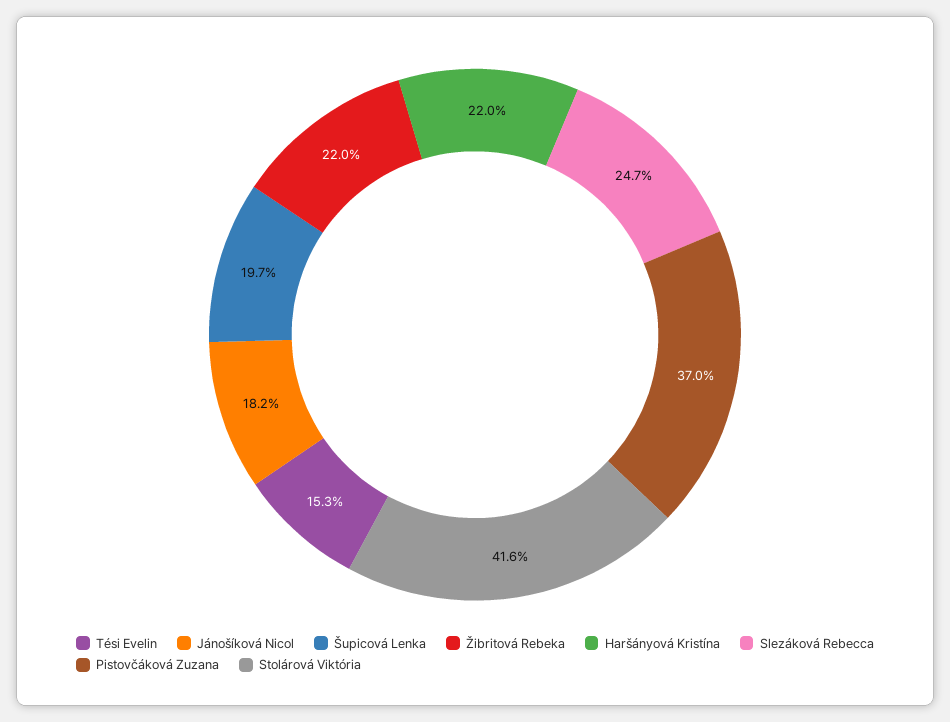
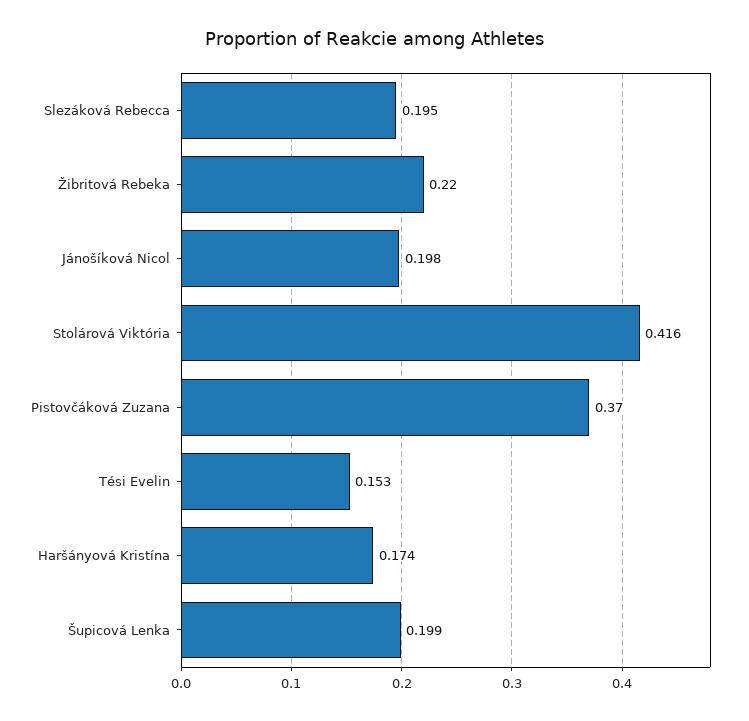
Jánošíková Nicol: 0.182 -> 0.198
Šupicová Lenka: 0.197 -> 0.199
Haršányová Kristína: 0.22 -> 0.174
Slezáková Rebecca: 0.247 -> 0.195

